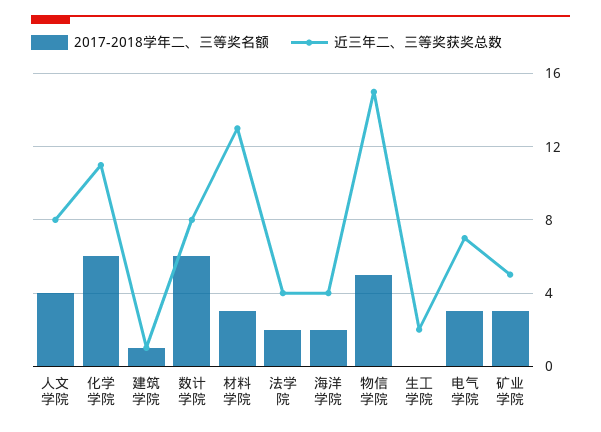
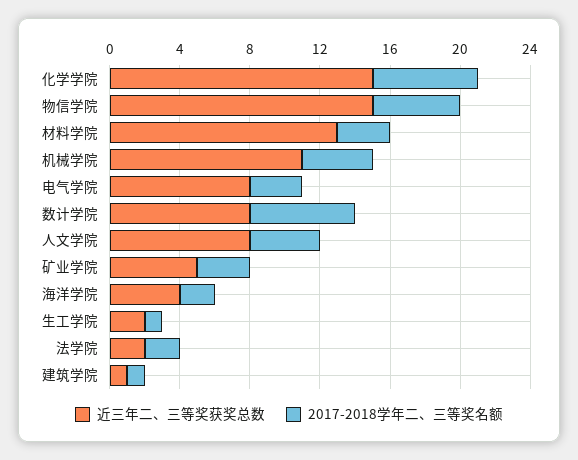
近三年二、三等奖获奖总数, 化学学院: 11 -> 15
近三年二、三等奖获奖总数, 法学院: 4 -> 2
2017-2018学年二、三等奖名额, 生工学院: 0 -> 1
近三年二、三等奖获奖总数, 电气学院: 7 -> 8
近三年二、三等奖获奖总数, 机械学院: none -> 11
2017-2018学年二、三等奖名额, 机械学院: none -> 4

